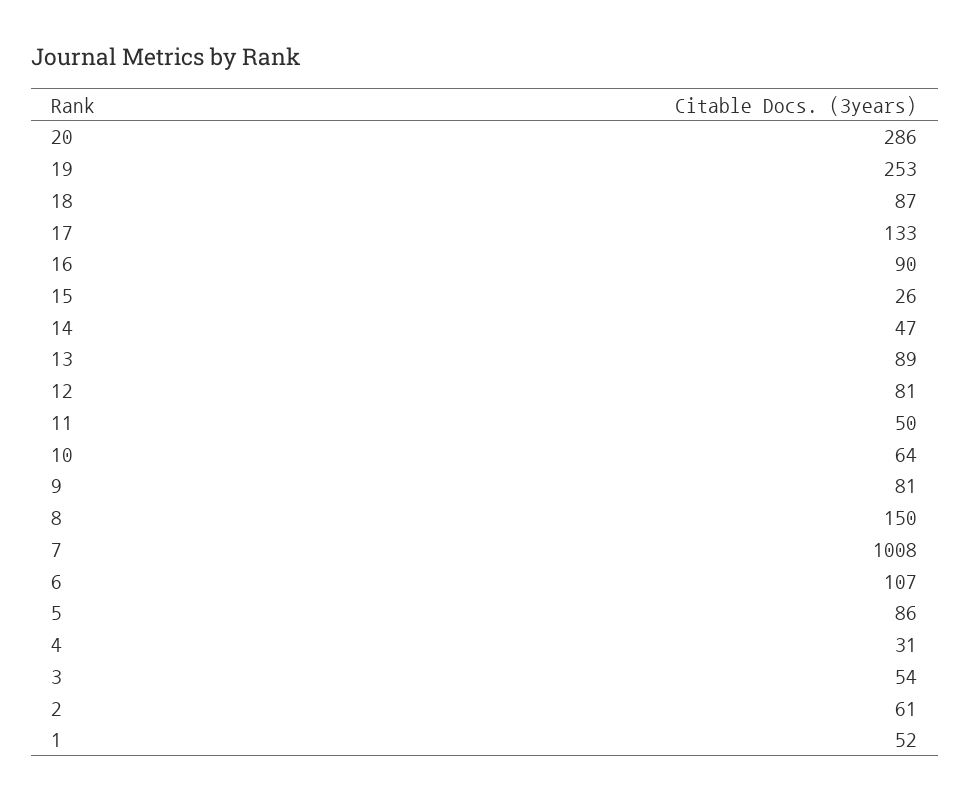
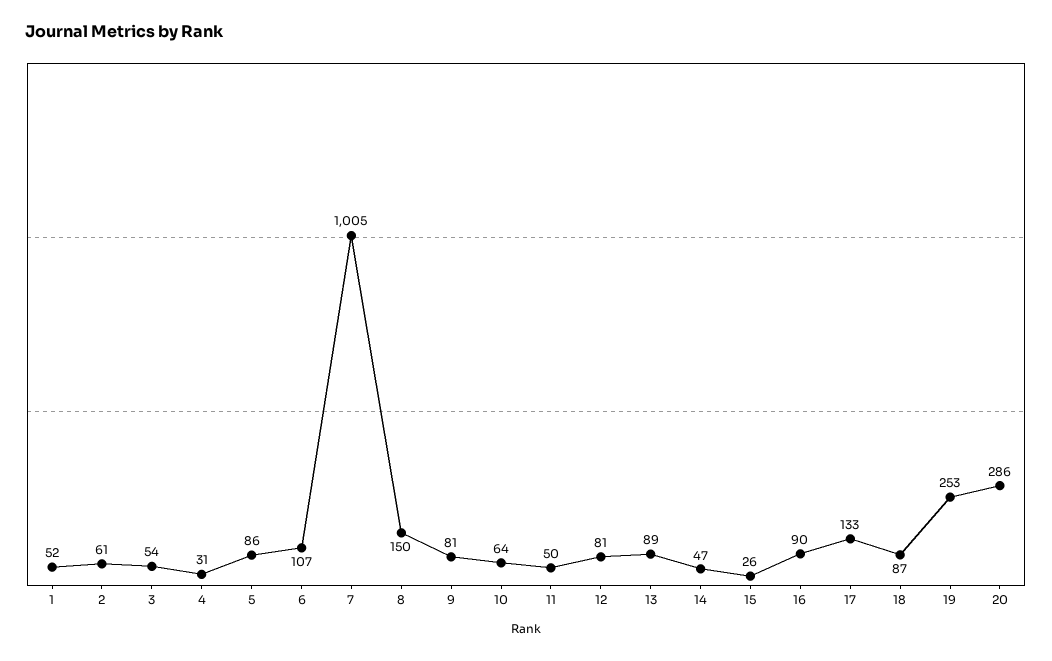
7: 1008 -> 1005

